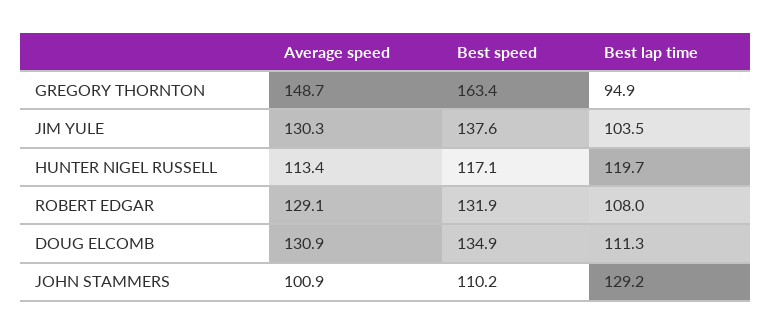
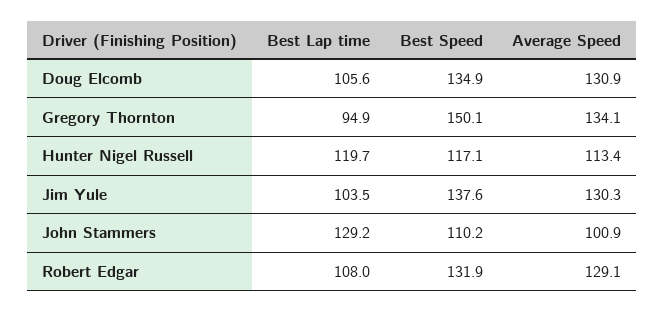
Average speed, GREGORY THORNTON: 148.7 -> 134.1
Best speed, GREGORY THORNTON: 163.4 -> 150.1
Best lap time, DOUG ELCOMB: 111.3 -> 105.6

